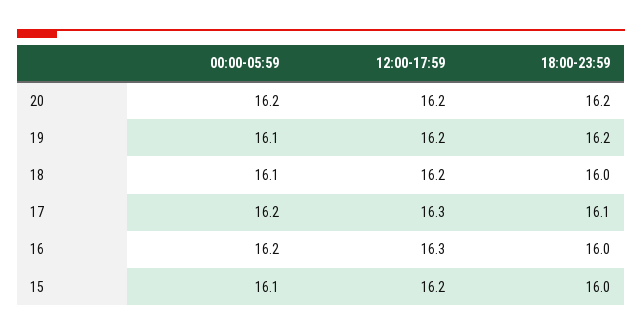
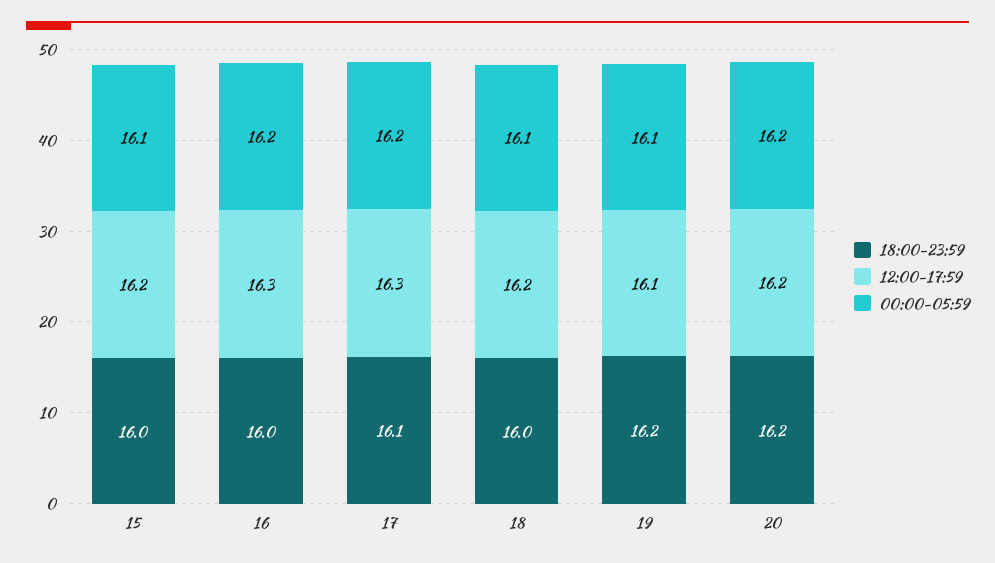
12:00-17:59, 19: 16.2 -> 16.1

